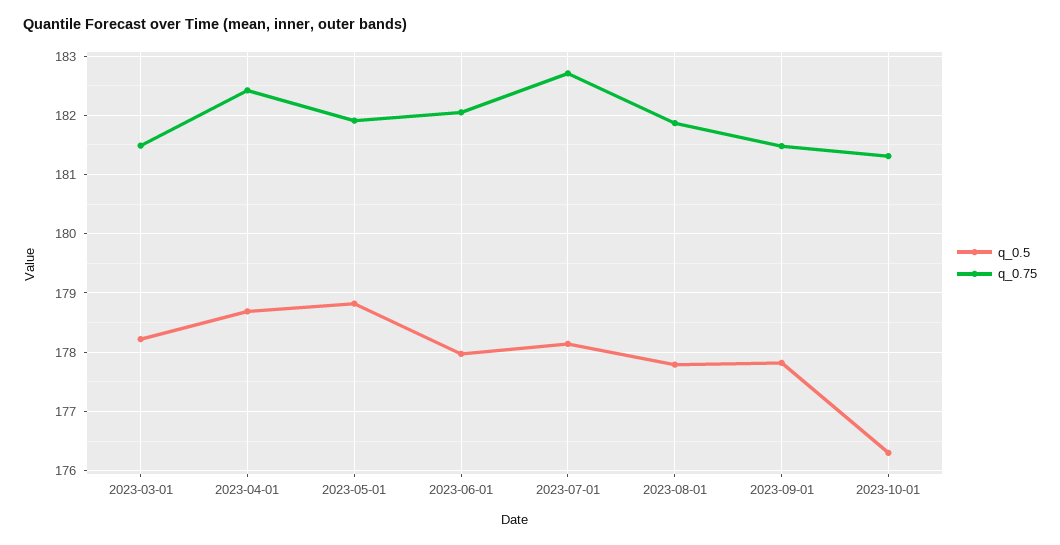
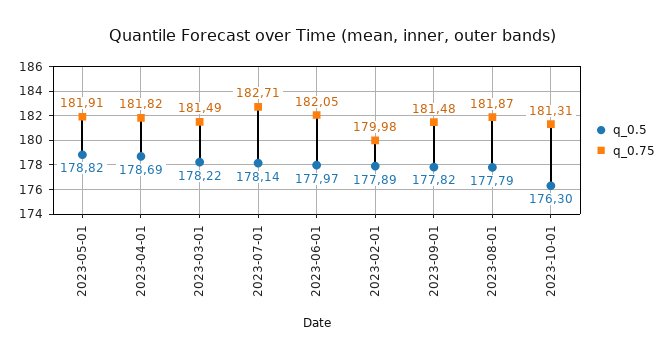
q_0.75, 2023-04-01: 182.4 -> 181.82
q_0.5, 2023-02-01: none -> 177.89
q_0.75, 2023-02-01: none -> 179.98

